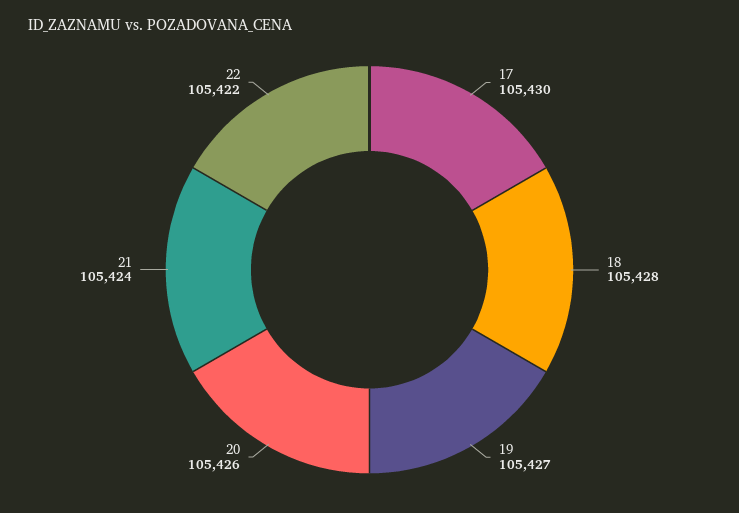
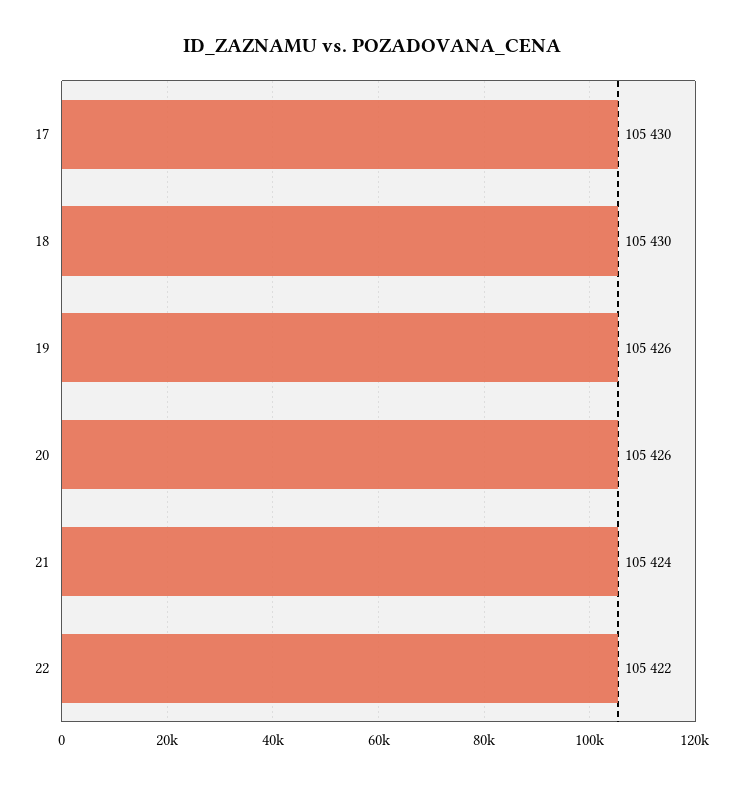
18: 105428 -> 105430
19: 105427 -> 105426

